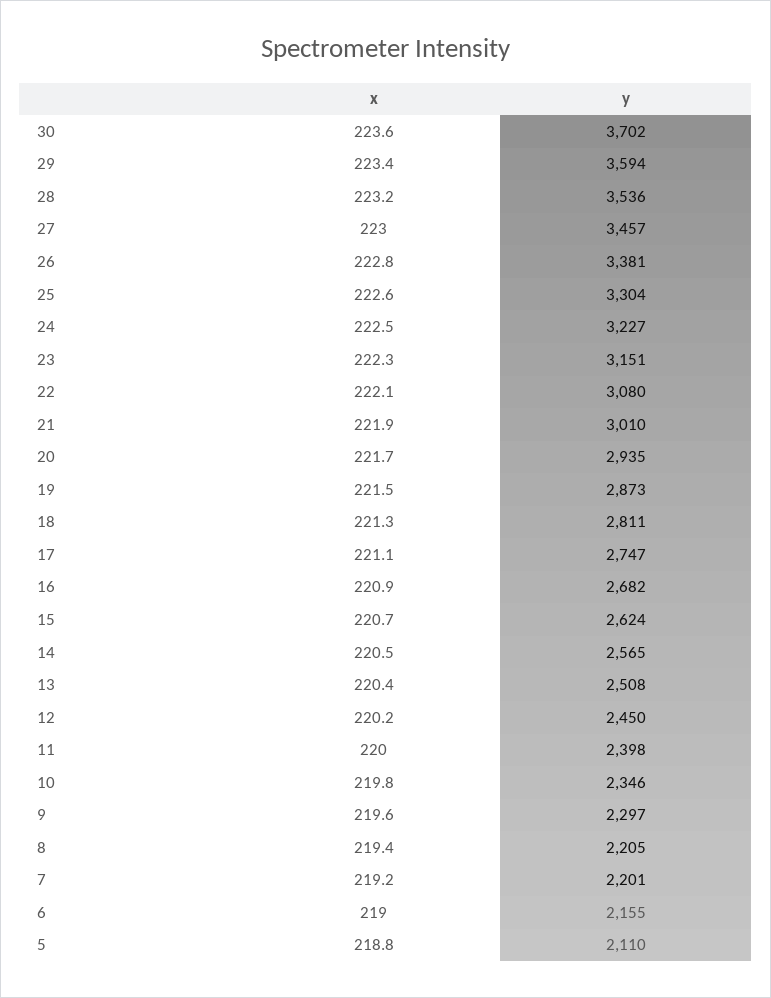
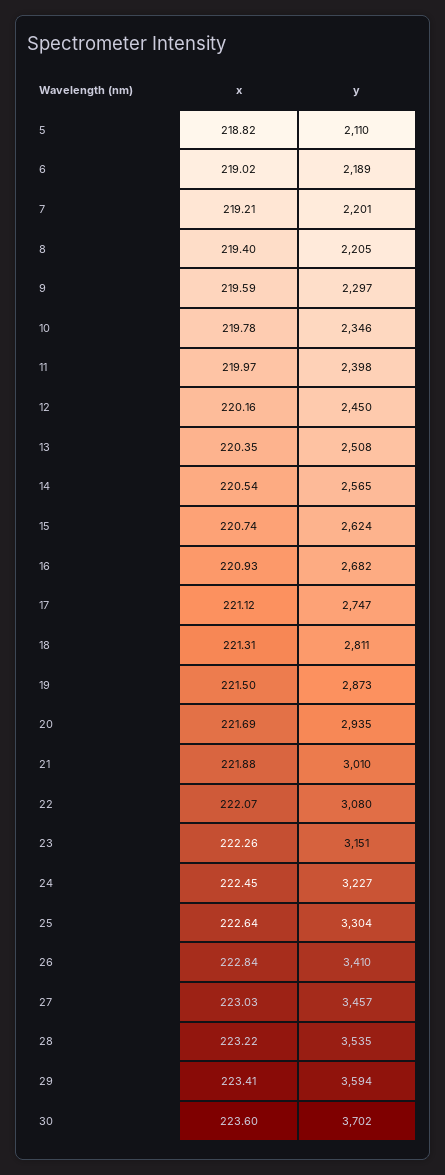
y, 28: 3536 -> 3535
y, 26: 3381 -> 3410
y, 6: 2155 -> 2189

